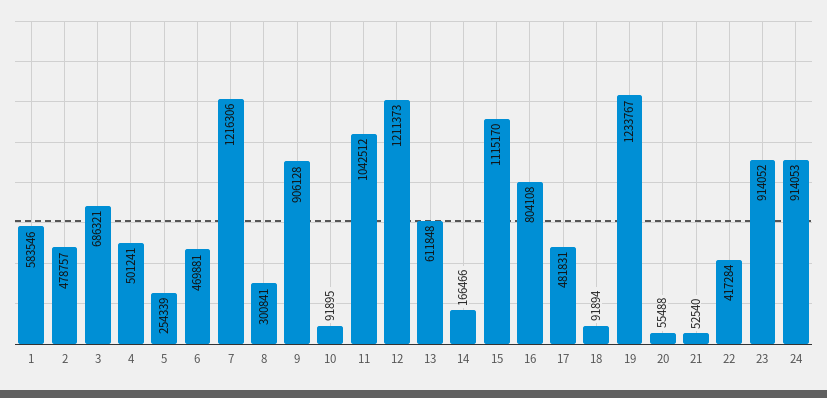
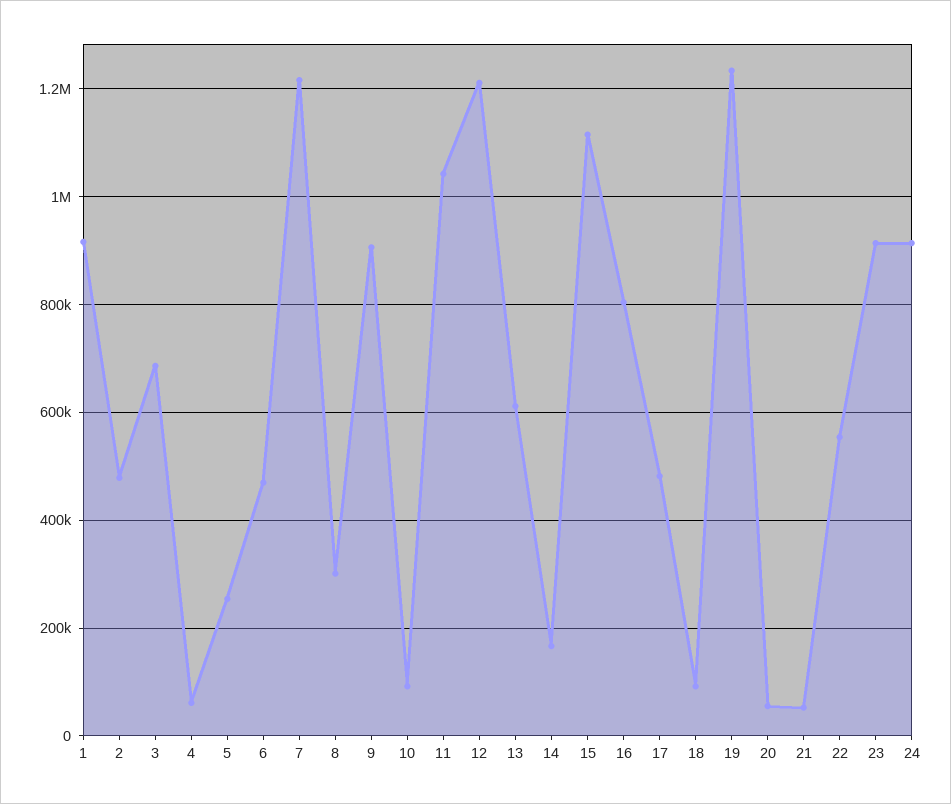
1: 583546 -> 920000
4: 501241 -> 60000
22: 417284 -> 560000

